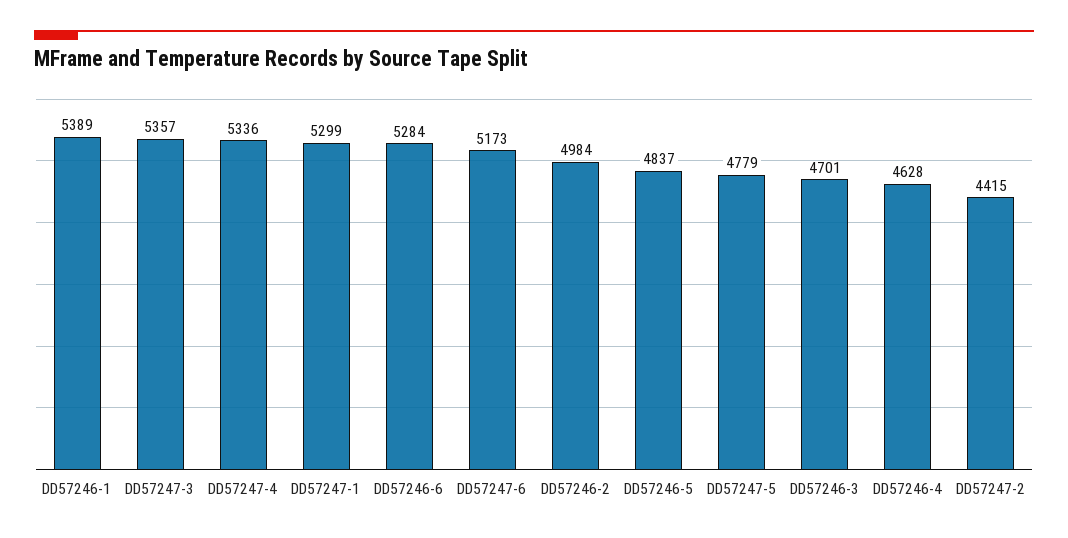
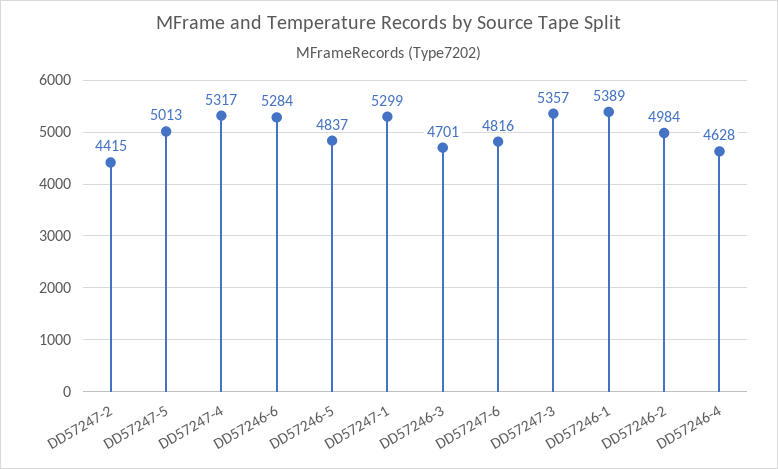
DD57247-4: 5336 -> 5317
DD57247-6: 5173 -> 4816
DD57247-5: 4779 -> 5013

